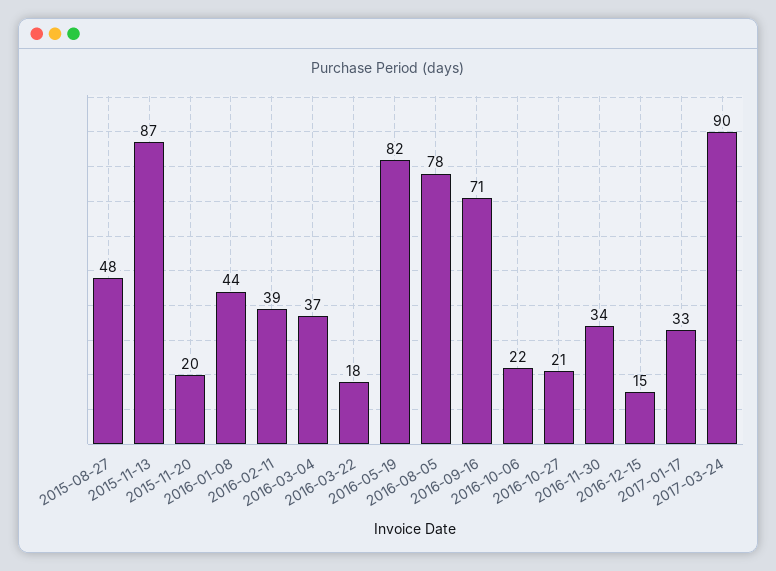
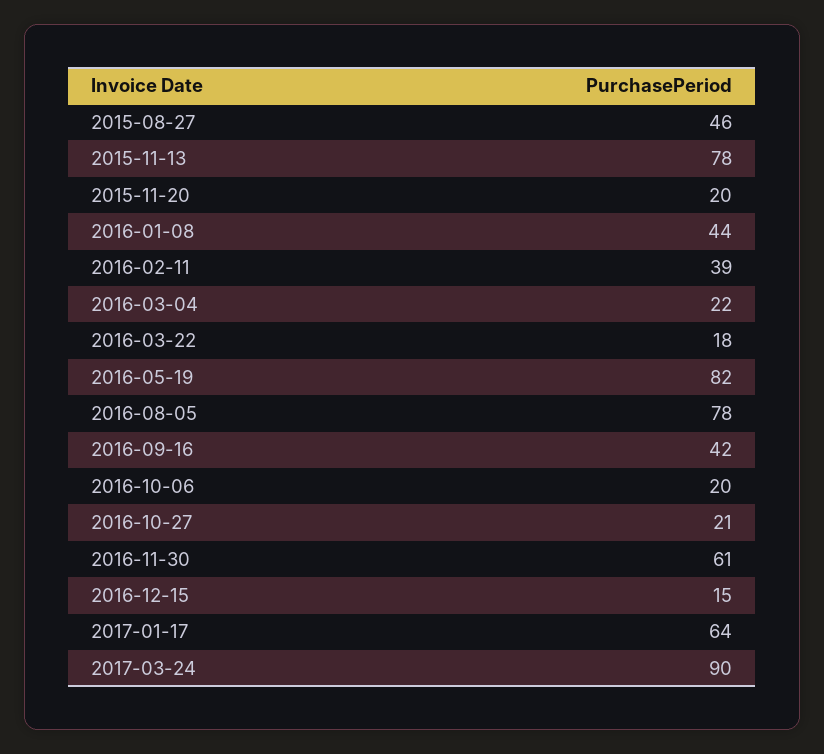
2015-08-27: 48 -> 46
2015-11-13: 87 -> 78
2016-03-04: 37 -> 22
2016-09-16: 71 -> 42
2016-10-06: 22 -> 20
2016-11-30: 34 -> 61
2017-01-17: 33 -> 64

